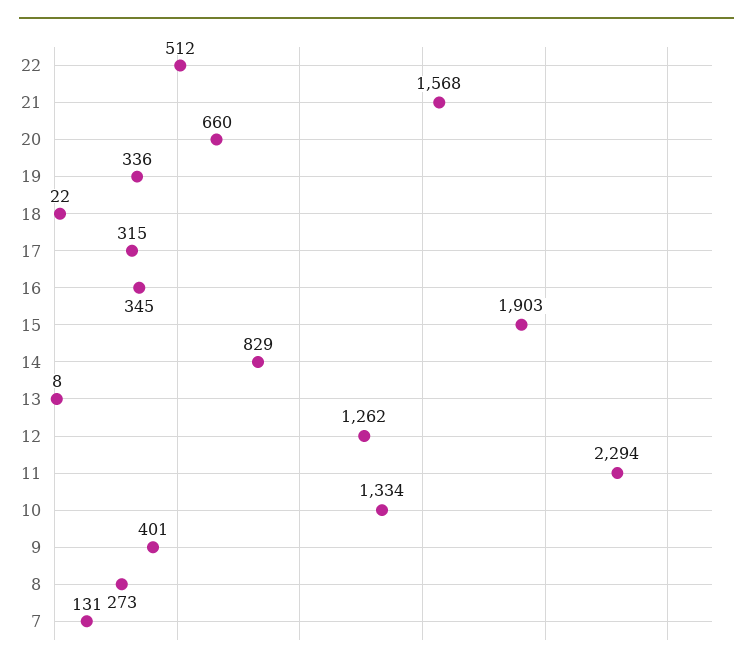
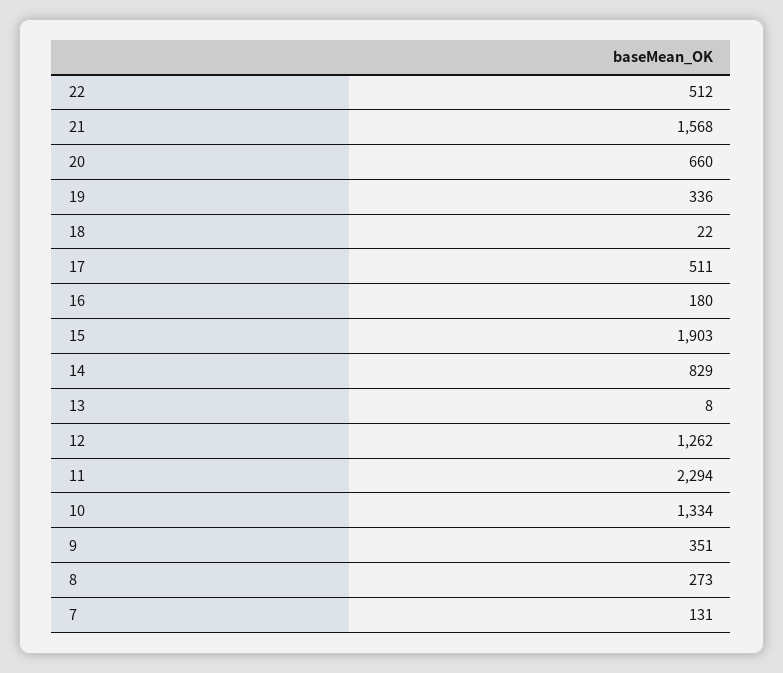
17: 315 -> 511
16: 345 -> 180
9: 401 -> 351

